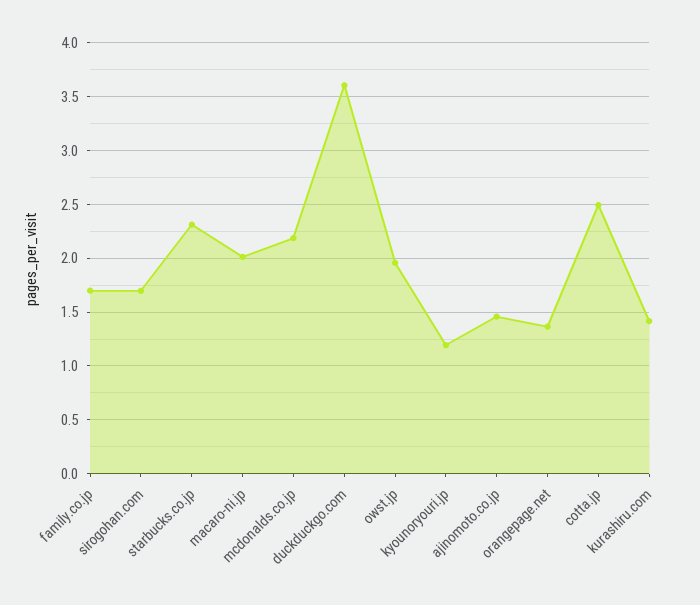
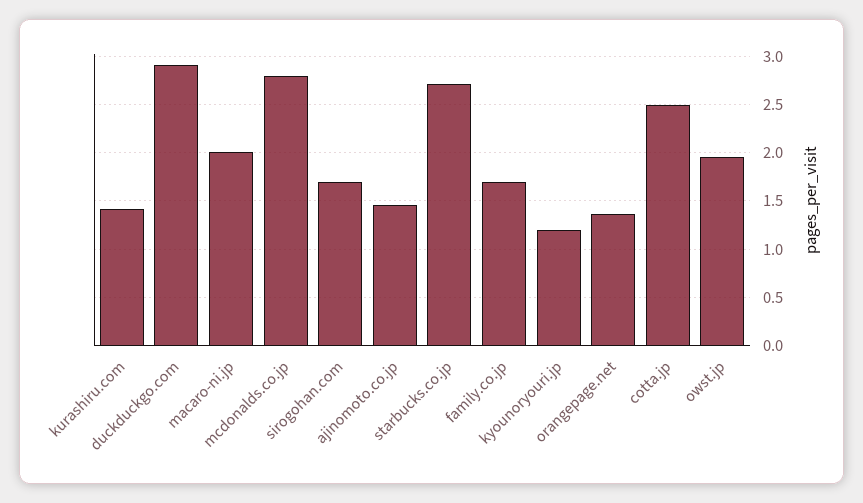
starbucks.co.jp: 2.3 -> 2.7
mcdonalds.co.jp: 2.2 -> 2.8
duckduckgo.com: 3.6 -> 2.9

